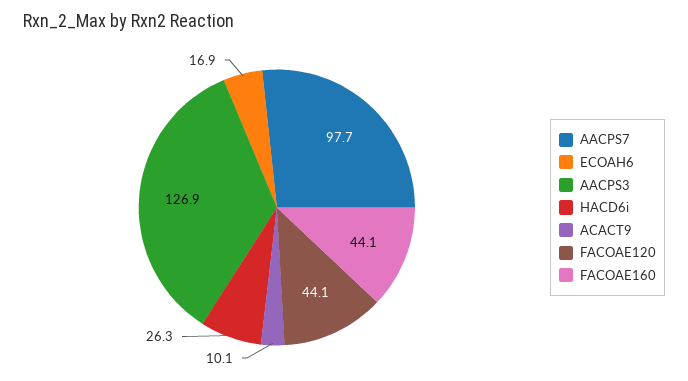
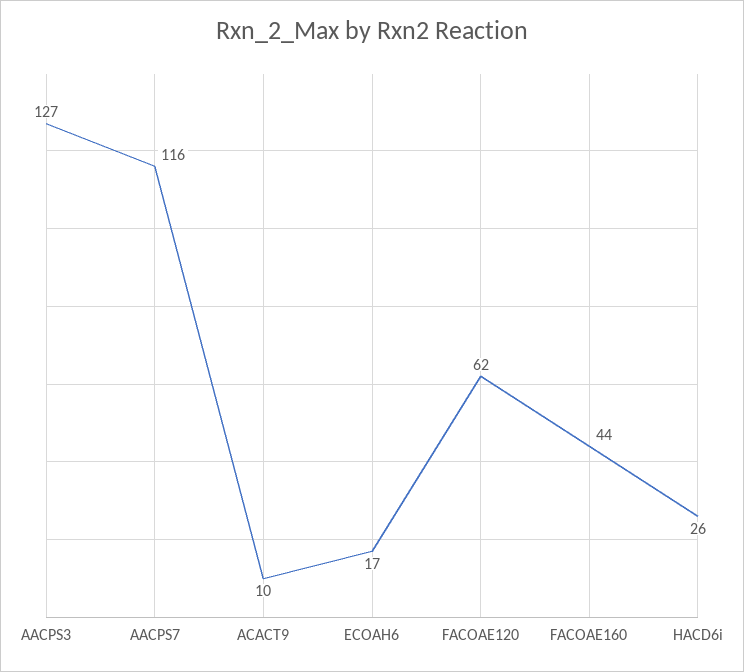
AACPS7: 97.7 -> 116
FACOAE120: 44.1 -> 62

